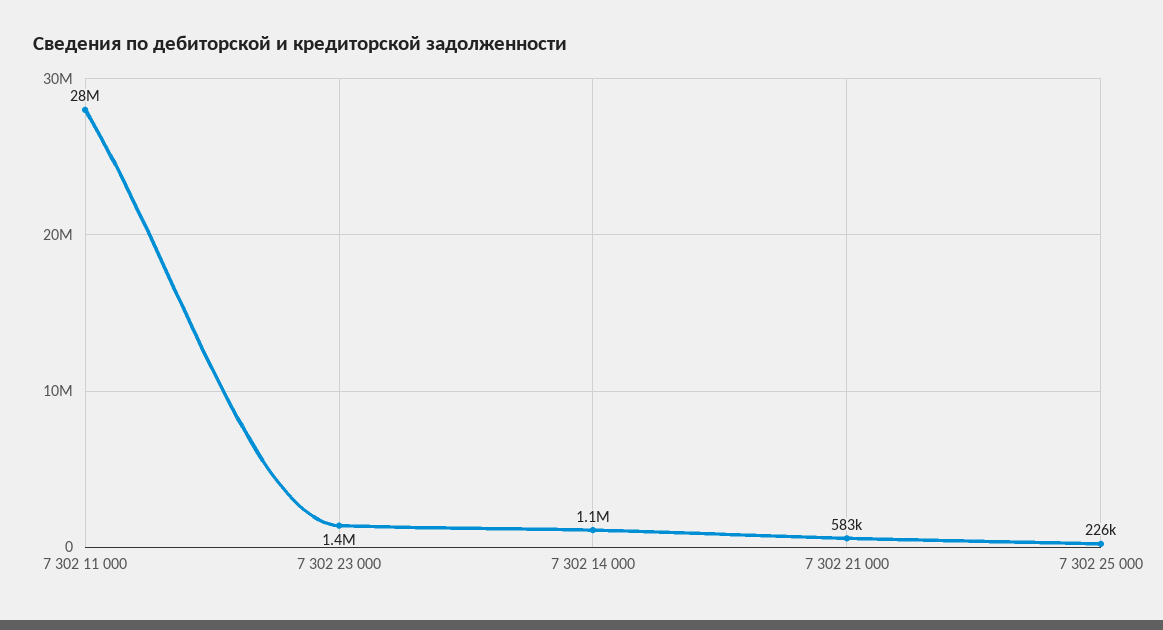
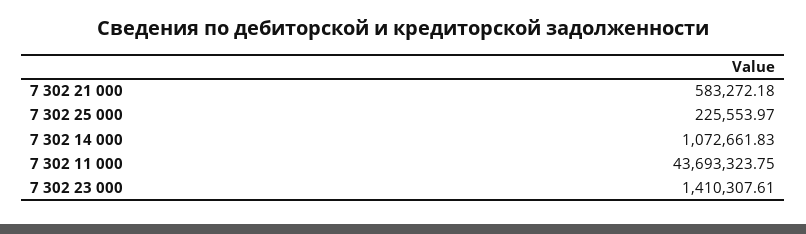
7 302 11 000: 28000000 -> 43693323.75

